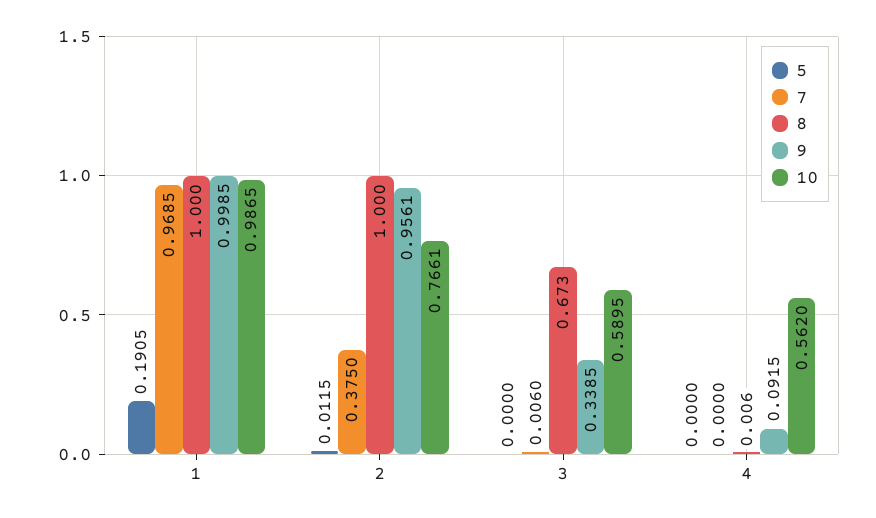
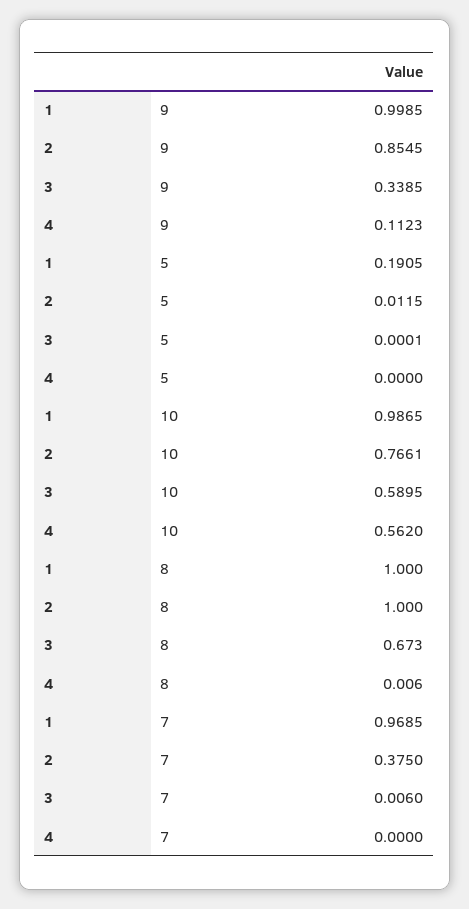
9, 2: 0.9561 -> 0.8545
5, 3: 0 -> 0.0001
9, 4: 0.0915 -> 0.1123

